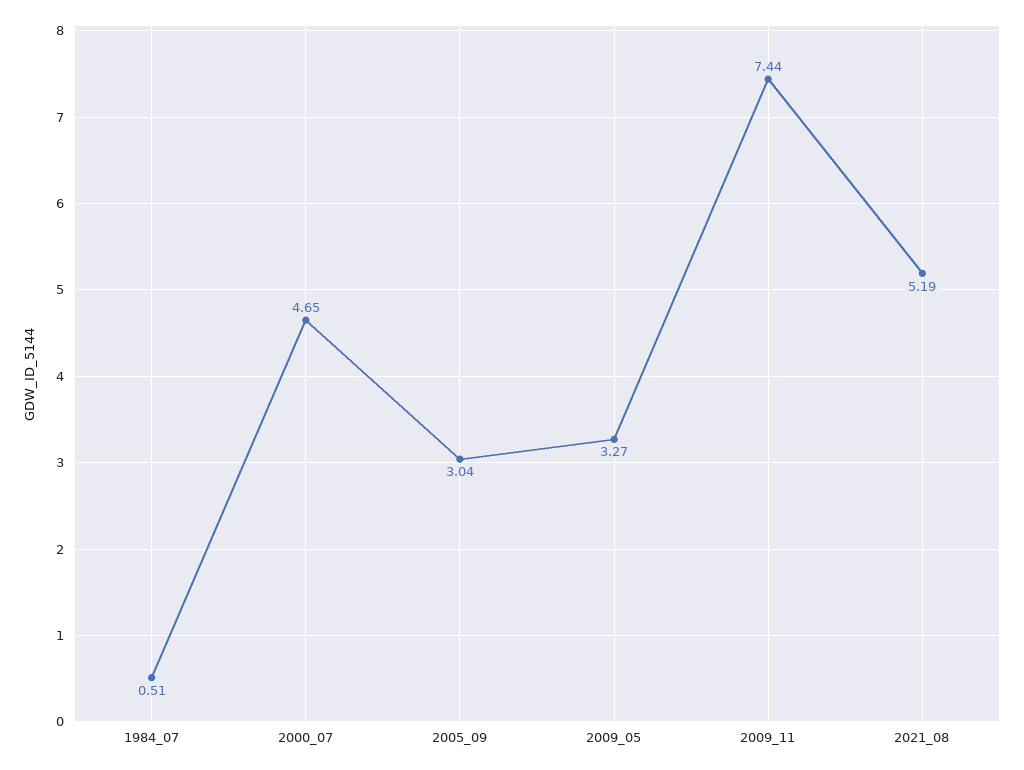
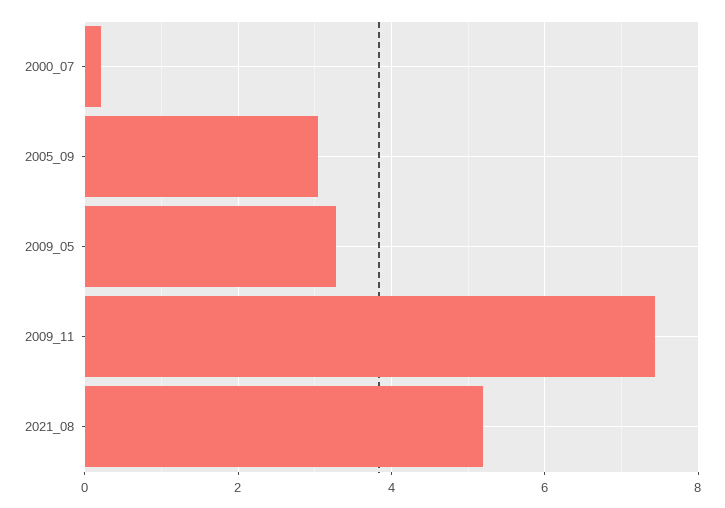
1984_07: 0.51 -> none
2000_07: 4.65 -> 0.2

